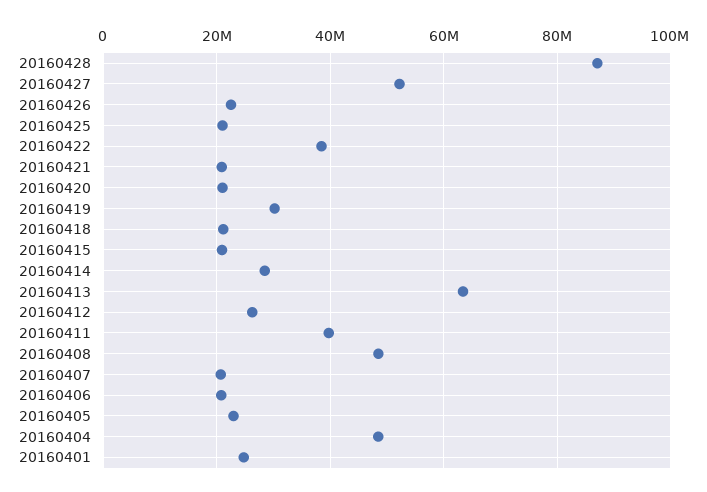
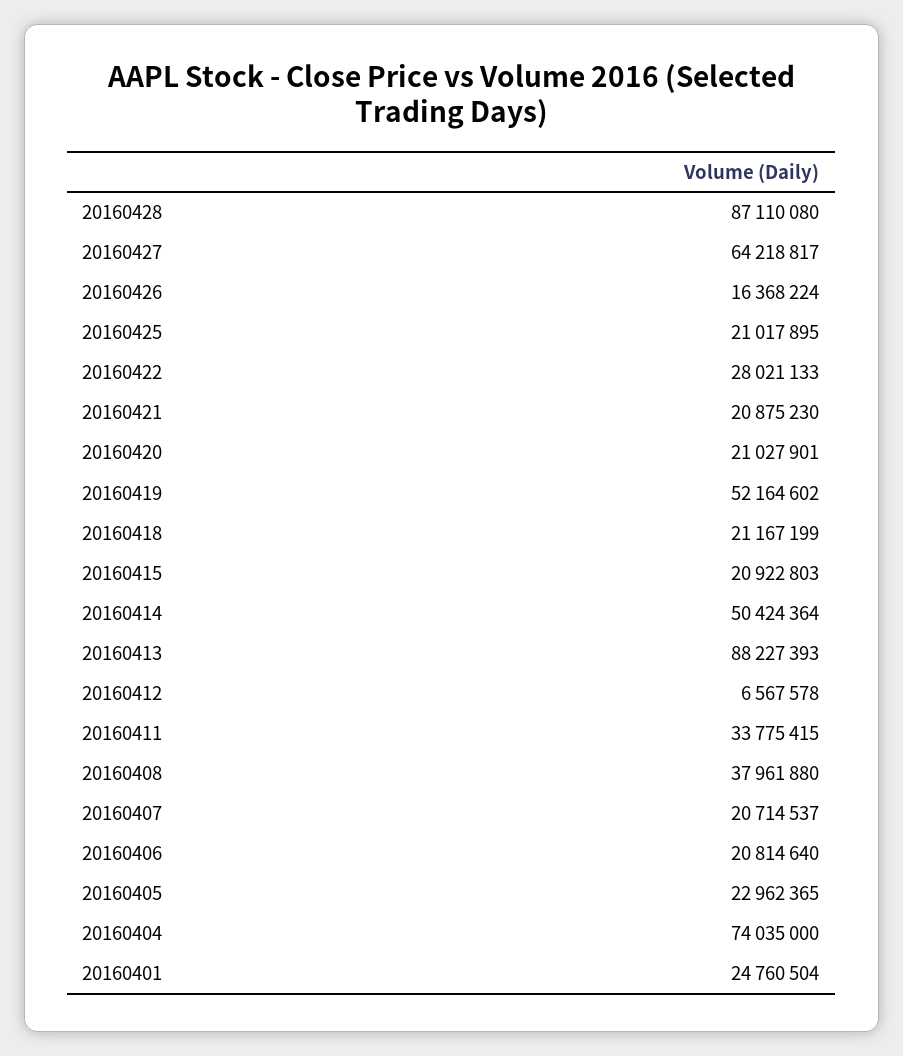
20160427: 52000000 -> 64218817
20160426: 22000000 -> 16368224
20160422: 38000000 -> 28021133
20160419: 30000000 -> 52164602
20160414: 28000000 -> 50424364
20160413: 64000000 -> 88227393
20160412: 26000000 -> 6567578
20160411: 40000000 -> 33775415
20160408: 48000000 -> 37961880
20160404: 48000000 -> 74035000

